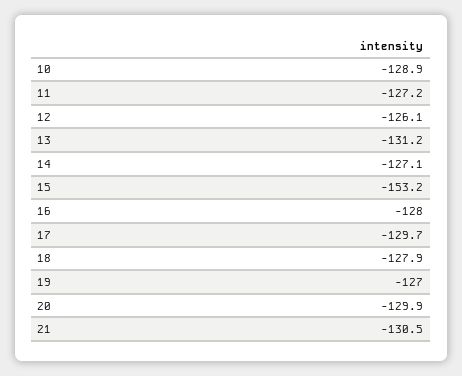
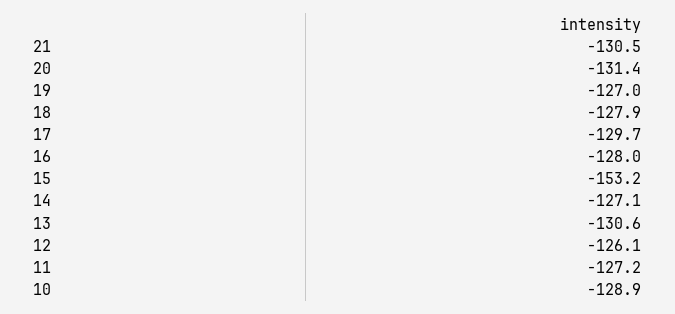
13: -131.2 -> -130.6
20: -129.9 -> -131.4

